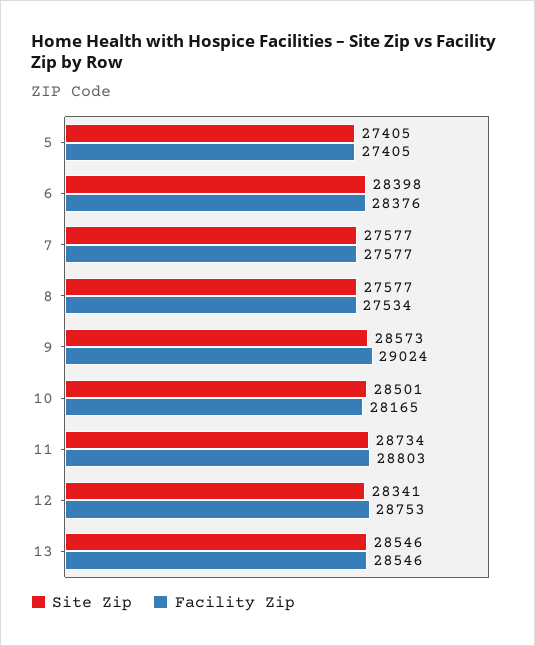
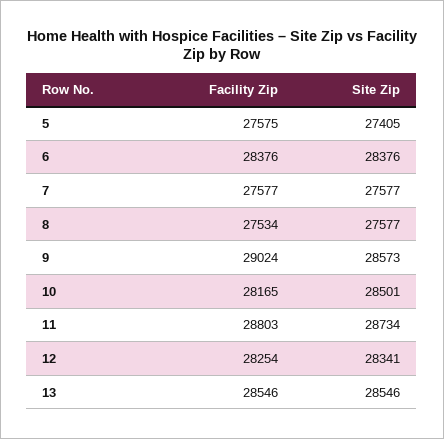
Facility Zip, 5: 27405 -> 27575
Site Zip, 6: 28398 -> 28376
Facility Zip, 12: 28753 -> 28254

